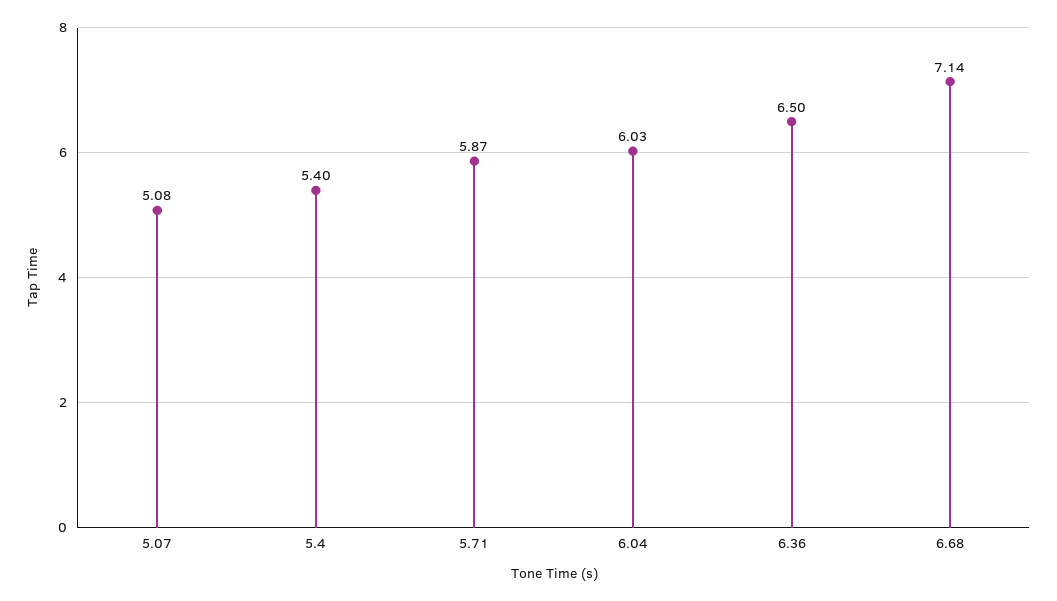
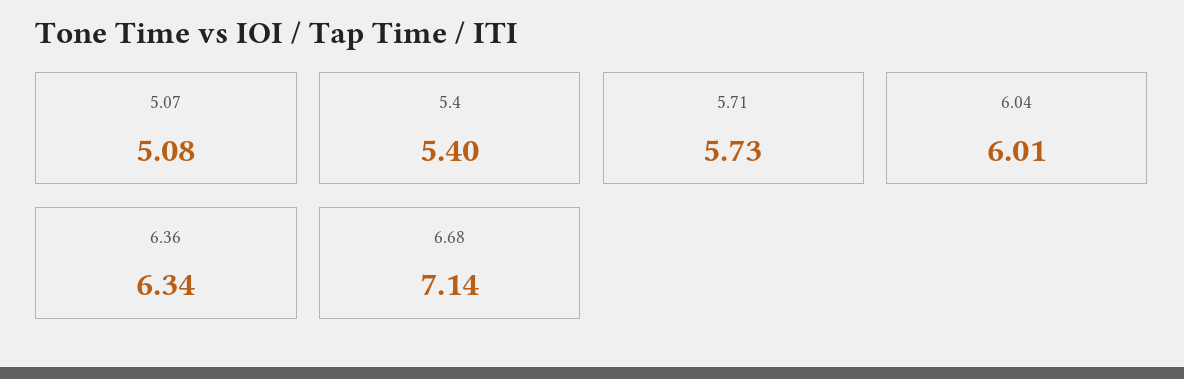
5.71: 5.87 -> 5.73
6.04: 6.03 -> 6.01
6.36: 6.5 -> 6.34

